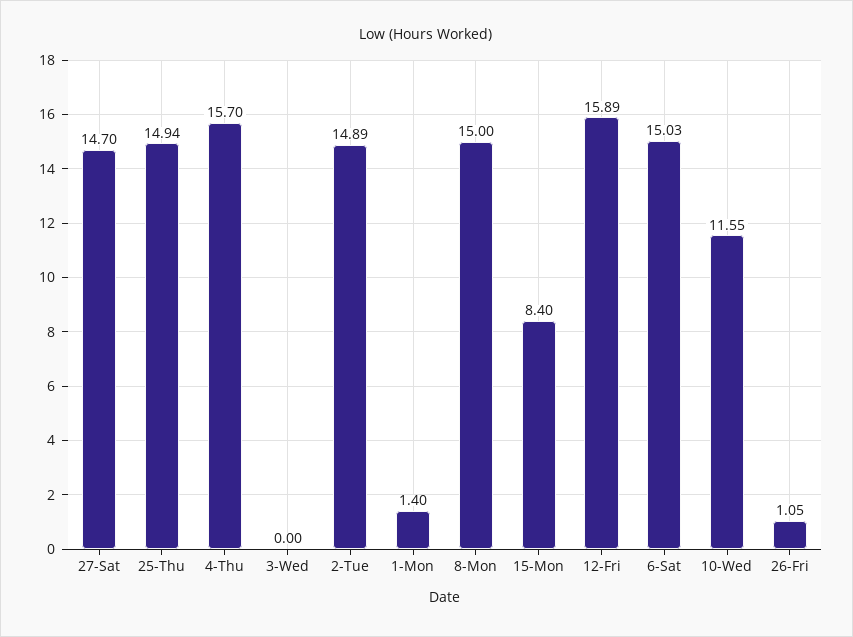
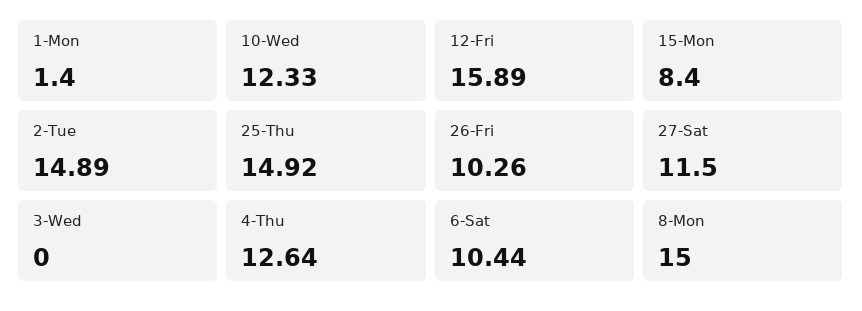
27-Sat: 14.7 -> 11.5
25-Thu: 14.94 -> 14.92
4-Thu: 15.7 -> 12.64
6-Sat: 15.03 -> 10.44
10-Wed: 11.55 -> 12.33
26-Fri: 1.05 -> 10.26

